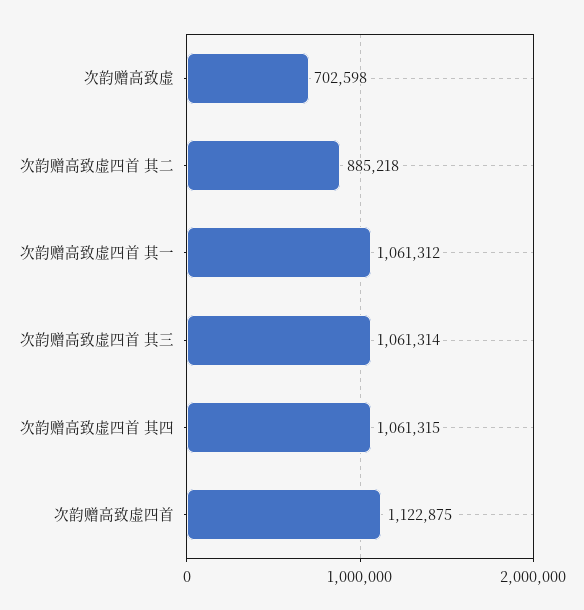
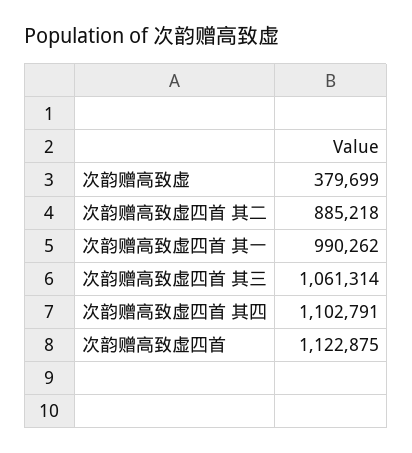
次韵赠高致虚: 702598 -> 379699
次韵赠高致虚四首 其一: 1061312 -> 990262
次韵赠高致虚四首 其四: 1061315 -> 1102791

